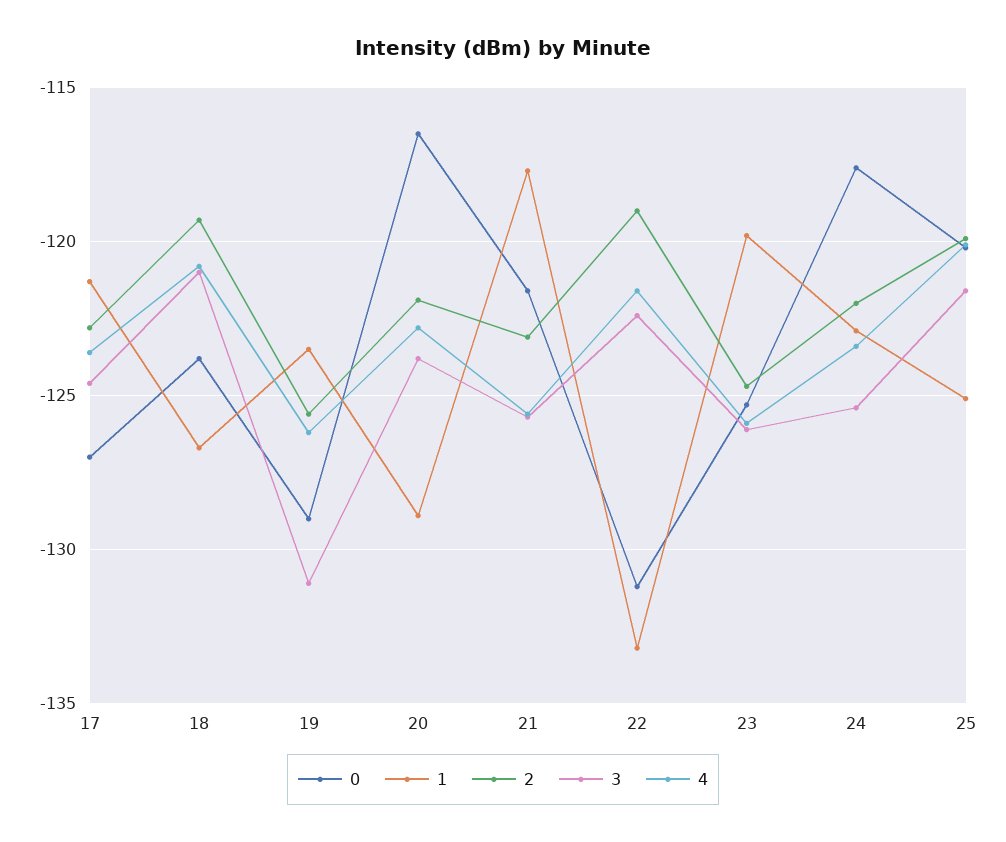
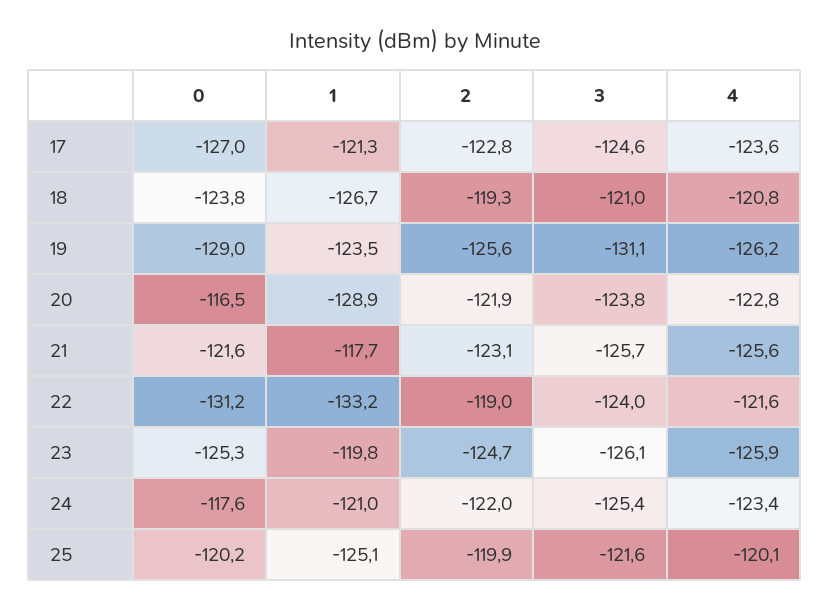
3, 22: -122.5 -> -124
1, 24: -123 -> -121

